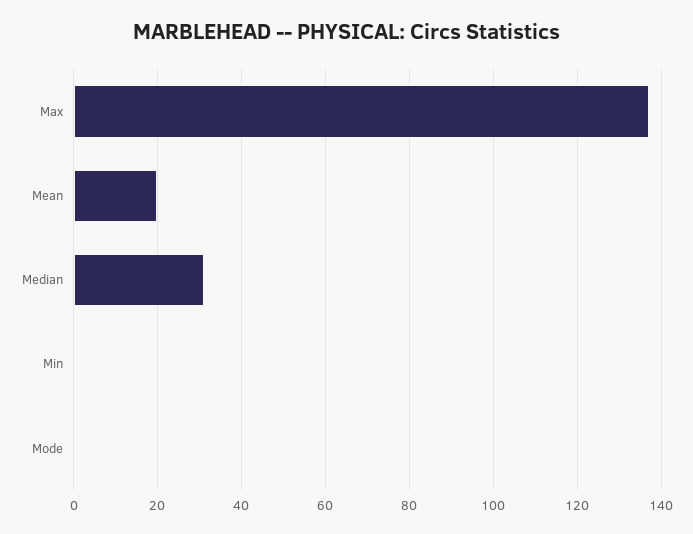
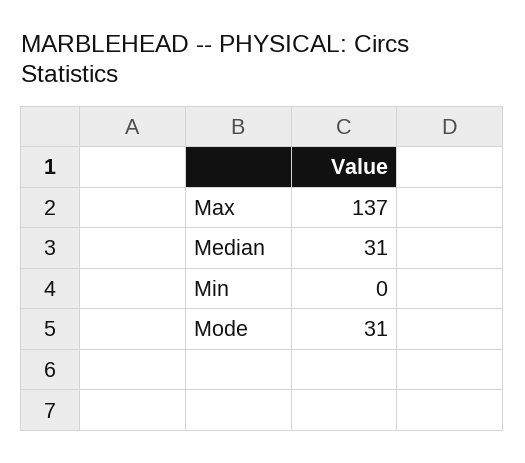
Mean: 20 -> none
Mode: 0 -> 31

